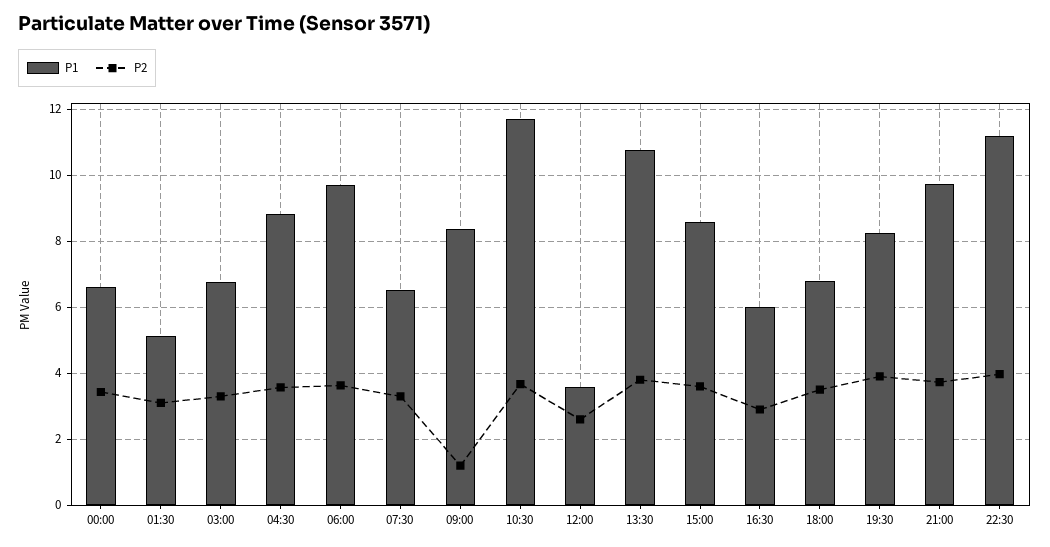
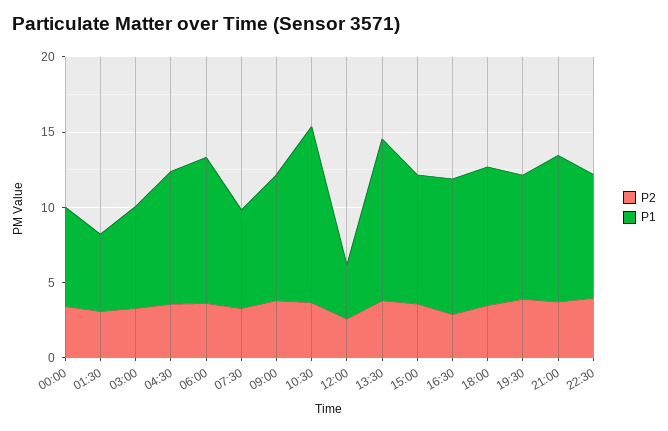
P2, 09:00: 1.2 -> 4
P1, 16:30: 6 -> 9
P1, 18:00: 6.8 -> 9
P1, 22:30: 11.2 -> 8

